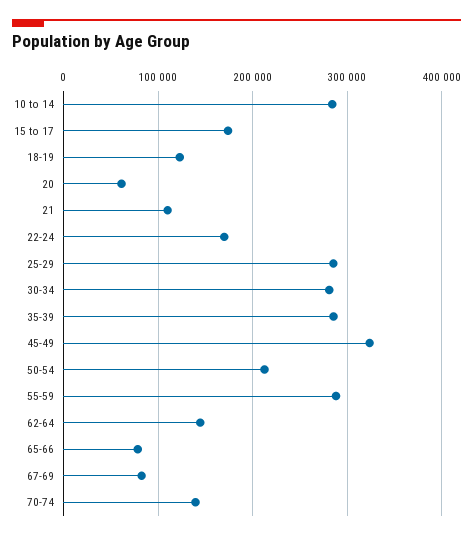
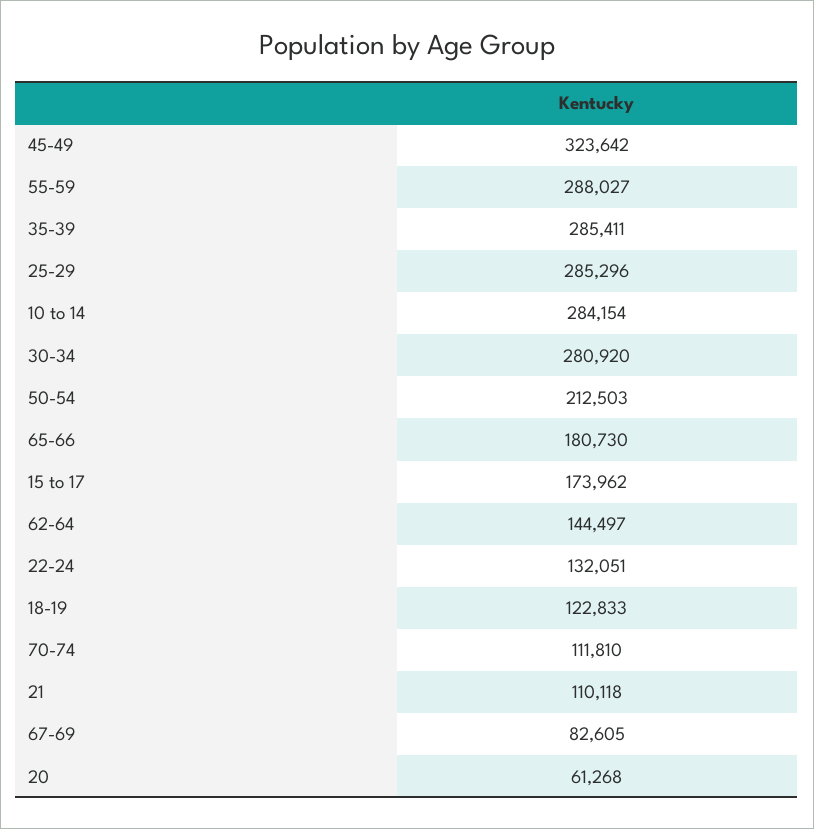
22-24: 170000 -> 132051
65-66: 80000 -> 180730
70-74: 140000 -> 111810

